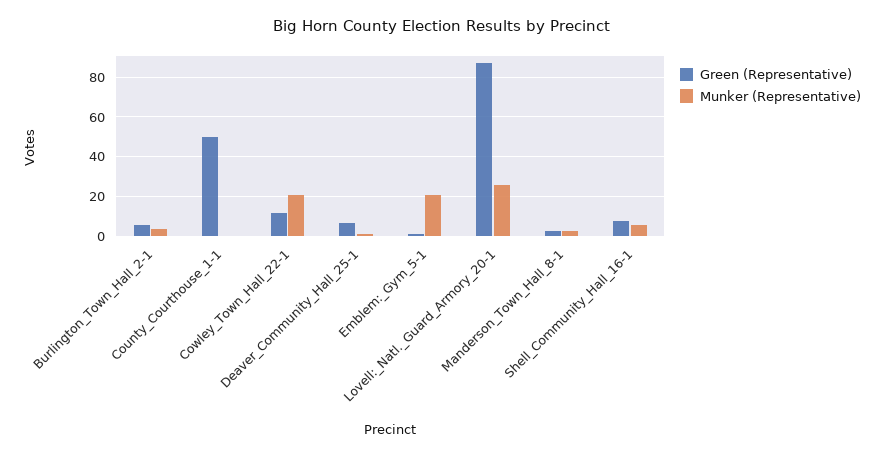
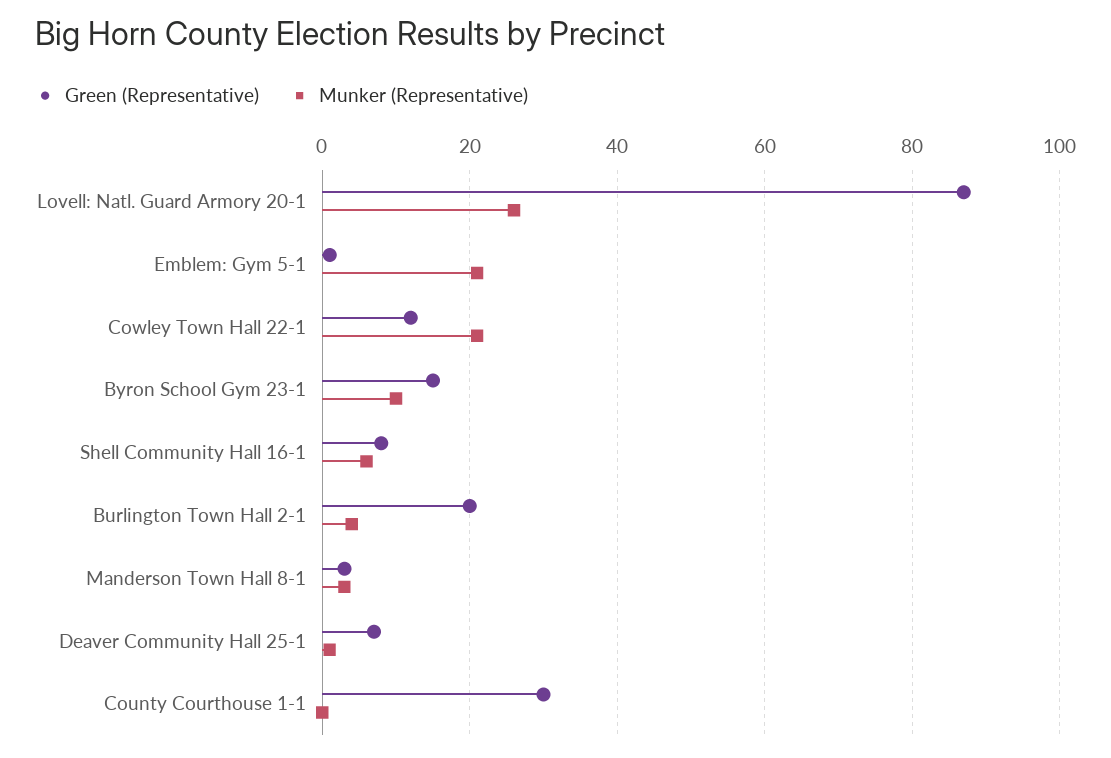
Green (Representative), Burlington_Town_Hall_2-1: 5 -> 20
Green (Representative), County_Courthouse_1-1: 50 -> 30
Green (Representative), Byron School Gym 23-1: none -> 15
Munker (Representative), Byron School Gym 23-1: none -> 10

